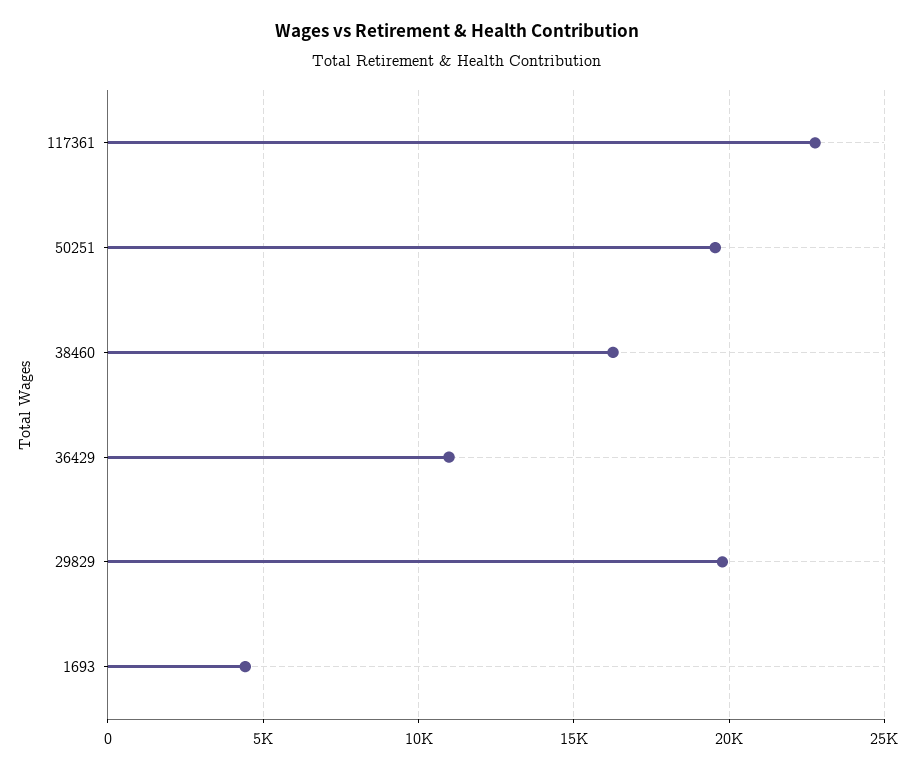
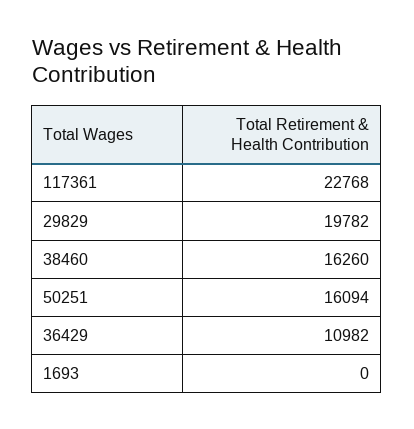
50251: 19500 -> 16094
1693: 4500 -> 0

